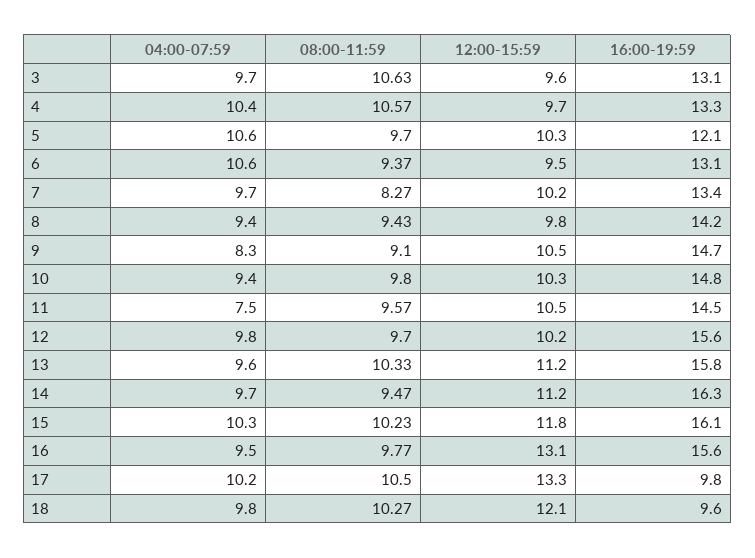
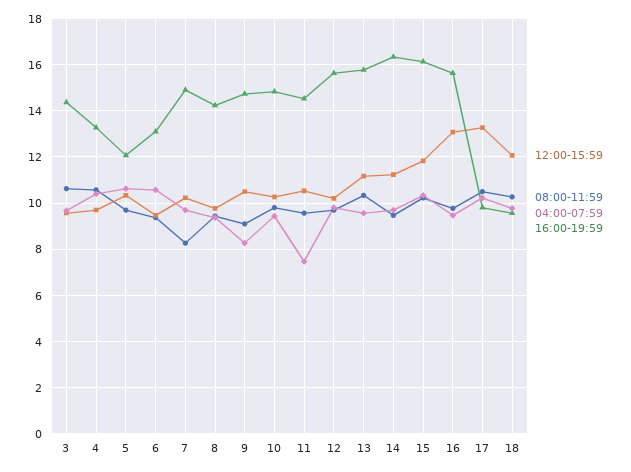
16:00-19:59, 3: 13.1 -> 14.5
16:00-19:59, 7: 13.4 -> 15

